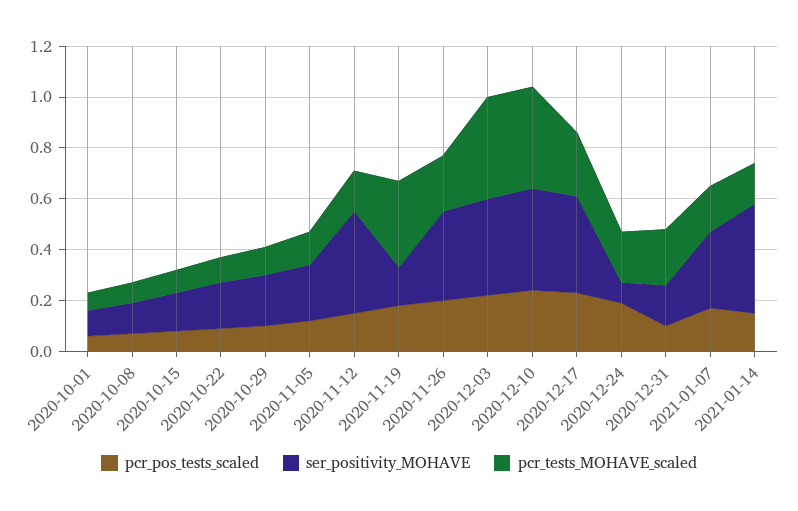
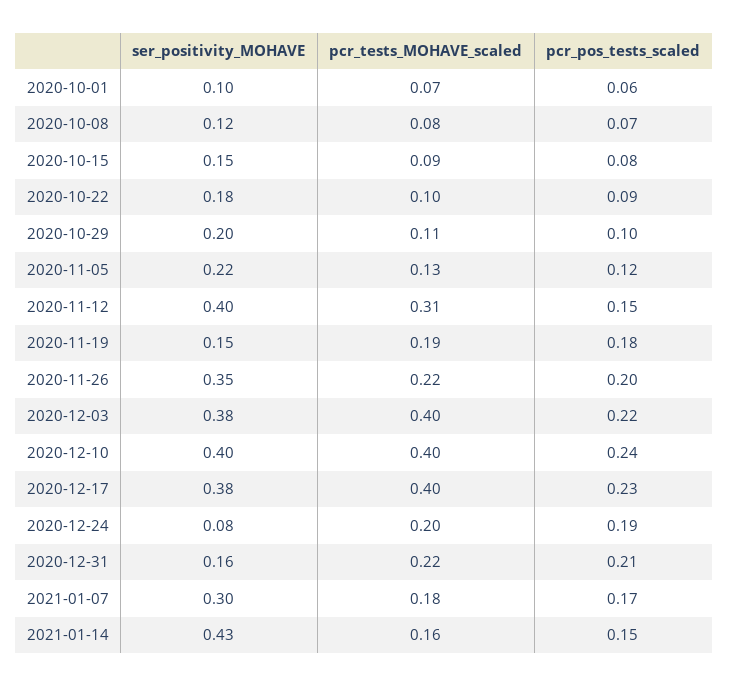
pcr_tests_MOHAVE_scaled, 2020-11-12: 0.15 -> 0.31
pcr_tests_MOHAVE_scaled, 2020-11-19: 0.35 -> 0.19
pcr_tests_MOHAVE_scaled, 2020-12-17: 0.25 -> 0.4
pcr_pos_tests_scaled, 2020-12-31: 0.1 -> 0.21

